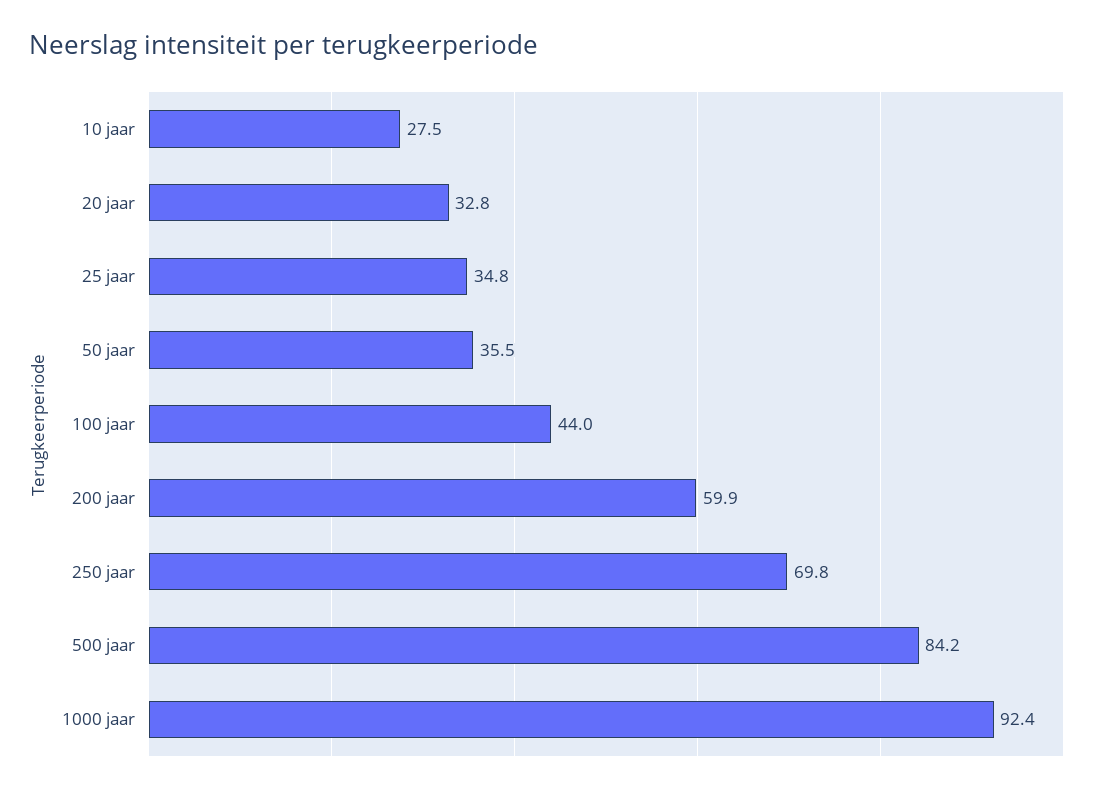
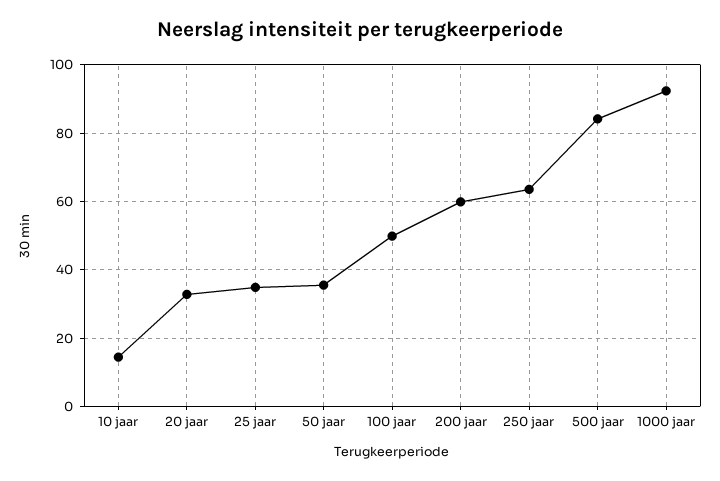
10 jaar: 27.5 -> 14
100 jaar: 44 -> 50
250 jaar: 69.8 -> 64

